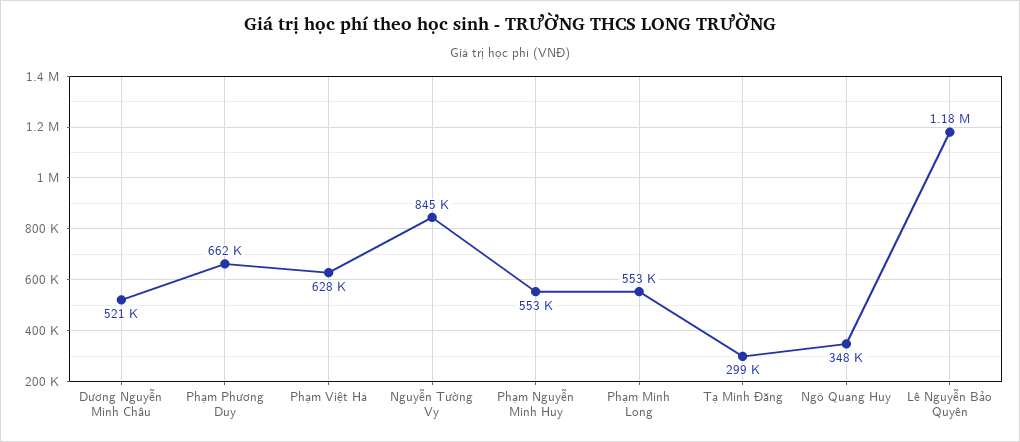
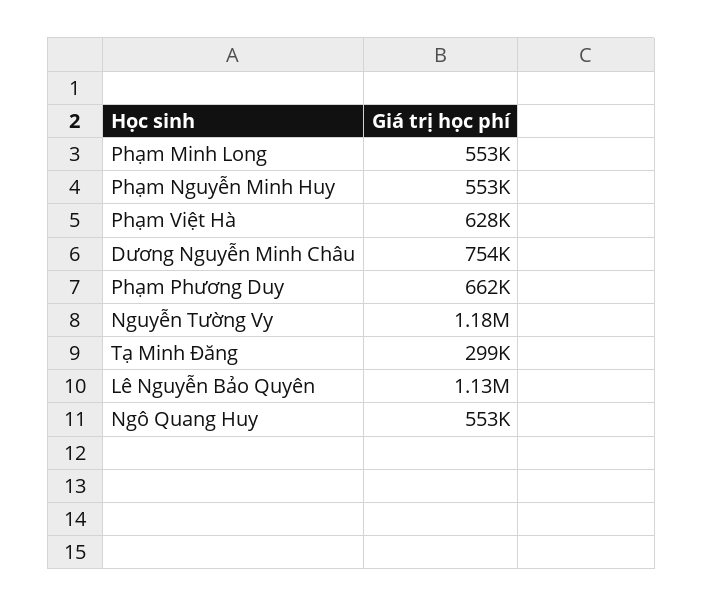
Dương Nguyễn Minh Châu: 521000 -> 754000
Nguyễn Tường Vy: 845000 -> 1180000
Ngô Quang Huy: 348000 -> 553000
Lê Nguyễn Bảo Quyên: 1180000 -> 1130000

